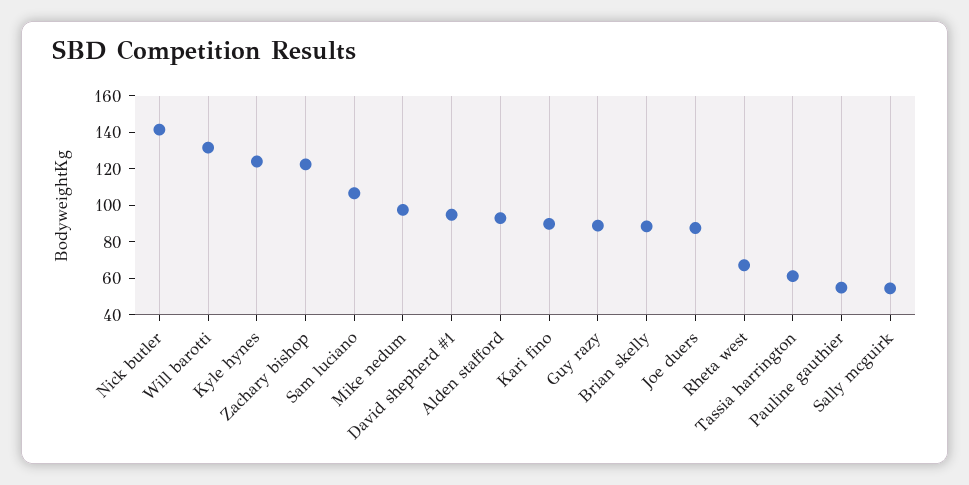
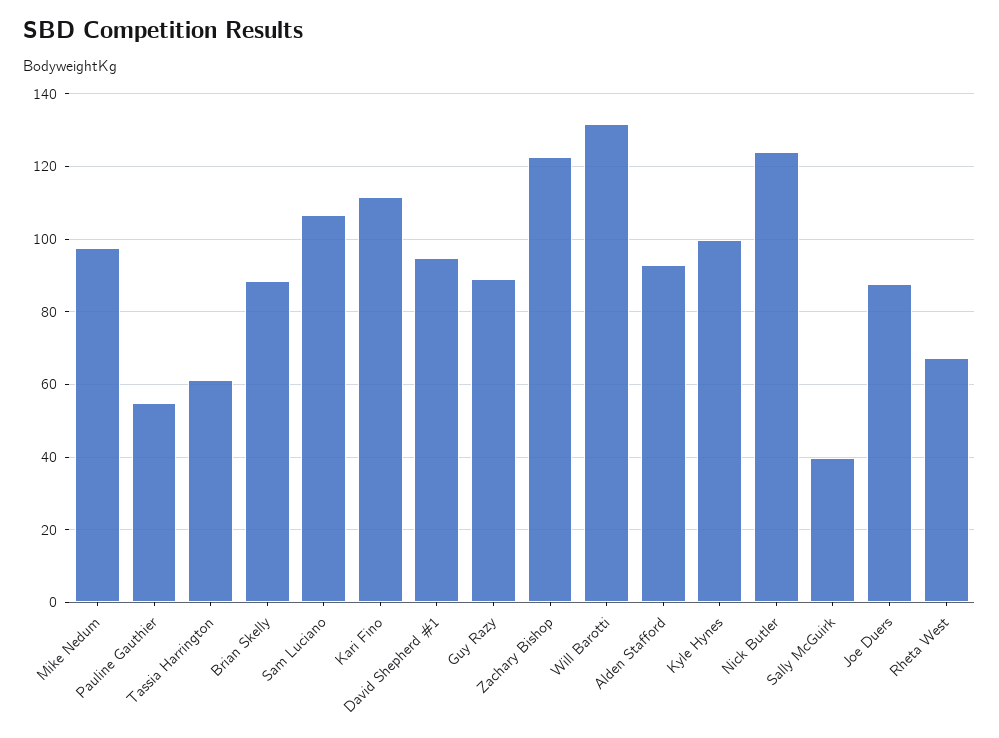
Nick butler: 140 -> 124
Kyle hynes: 125 -> 100
Kari fino: 90 -> 112
Sally mcguirk: 55 -> 40

